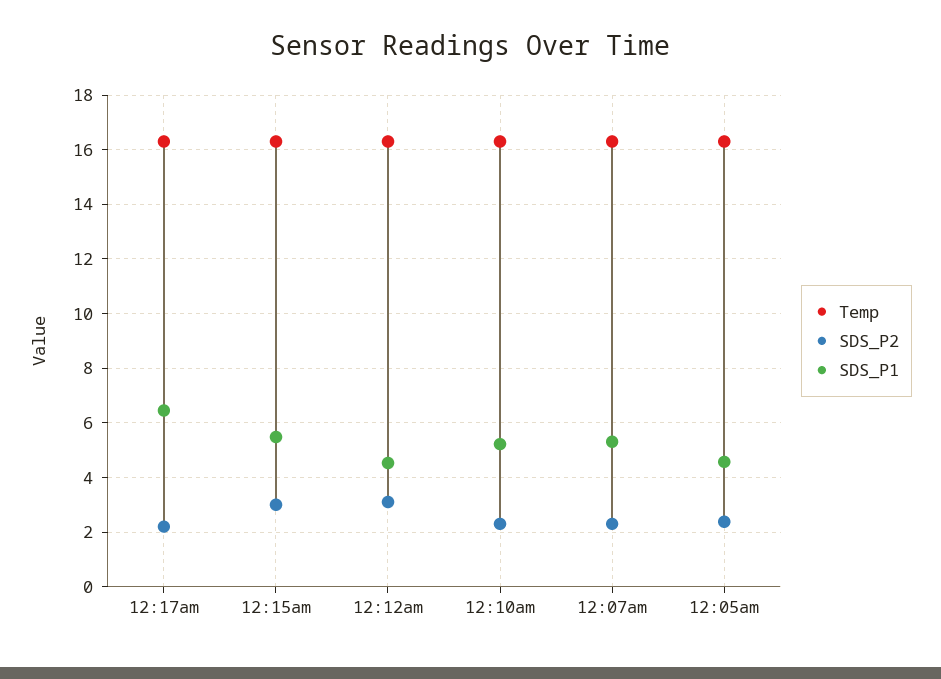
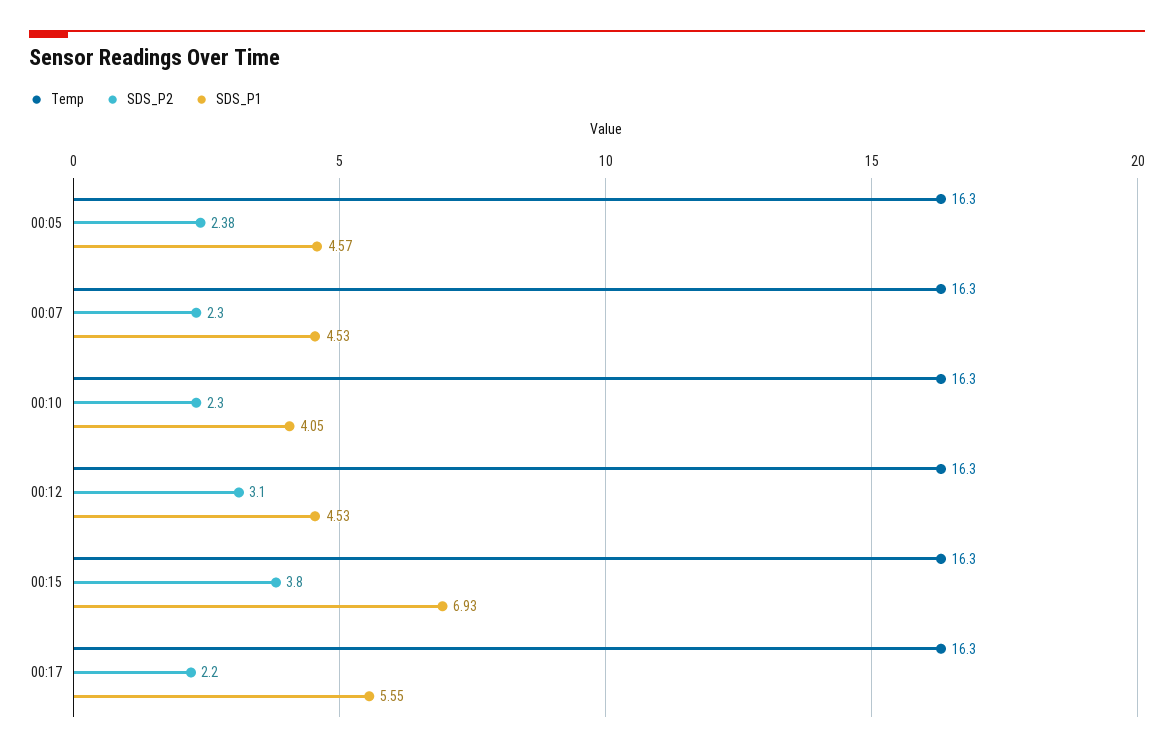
SDS_P1, 12:17am: 6.5 -> 5.55
SDS_P2, 12:15am: 3 -> 3.8
SDS_P1, 12:15am: 5.5 -> 6.93
SDS_P1, 12:10am: 5.25 -> 4.05
SDS_P1, 12:07am: 5.25 -> 4.53

